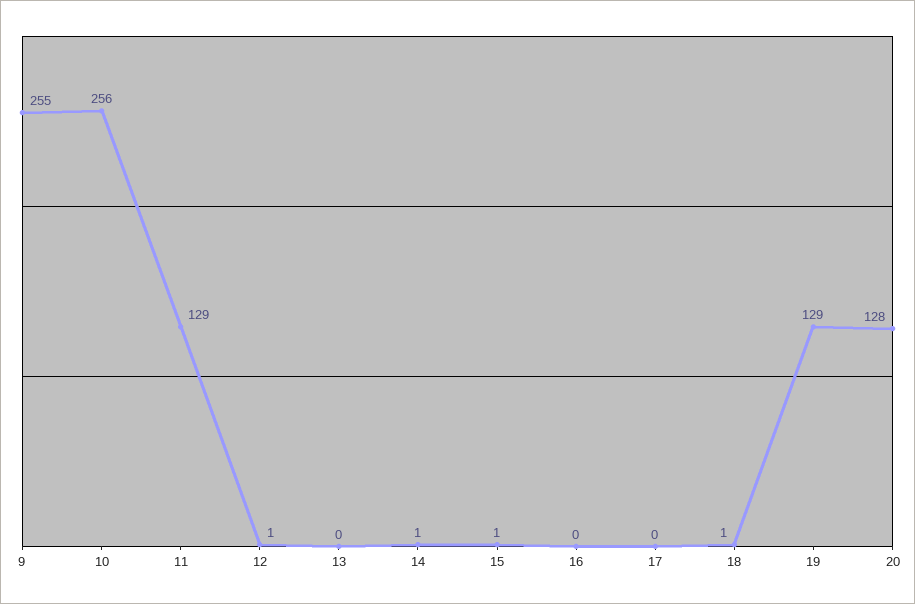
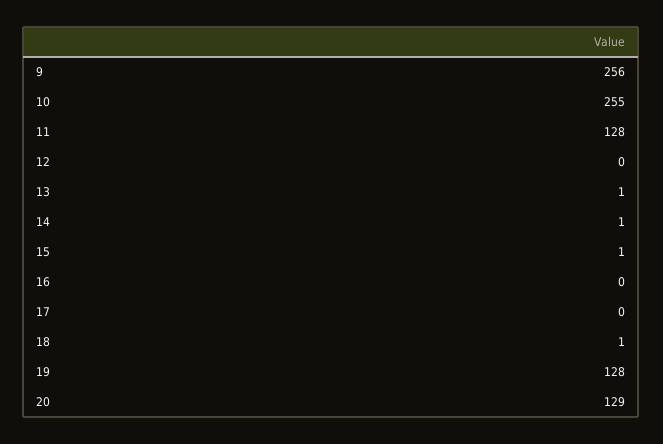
9: 255 -> 256
10: 256 -> 255
11: 129 -> 128
12: 1 -> 0
13: 0 -> 1
19: 129 -> 128
20: 128 -> 129

